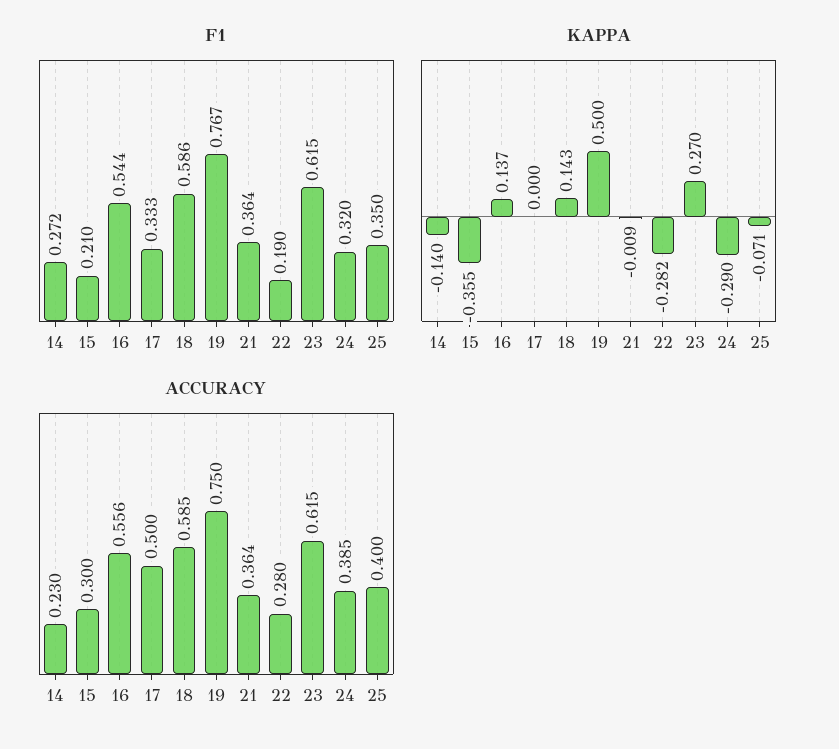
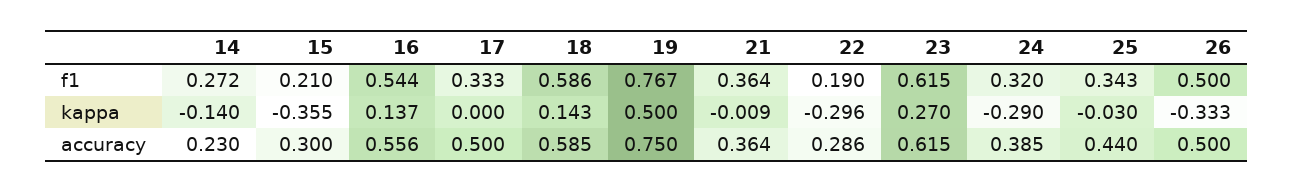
F1, 25: 0.35 -> 0.343
KAPPA, 22: -0.282 -> -0.296
KAPPA, 25: -0.071 -> -0.03
ACCURACY, 22: 0.28 -> 0.286
ACCURACY, 25: 0.4 -> 0.44
F1, 26: none -> 0.5
KAPPA, 26: none -> -0.333
ACCURACY, 26: none -> 0.5

